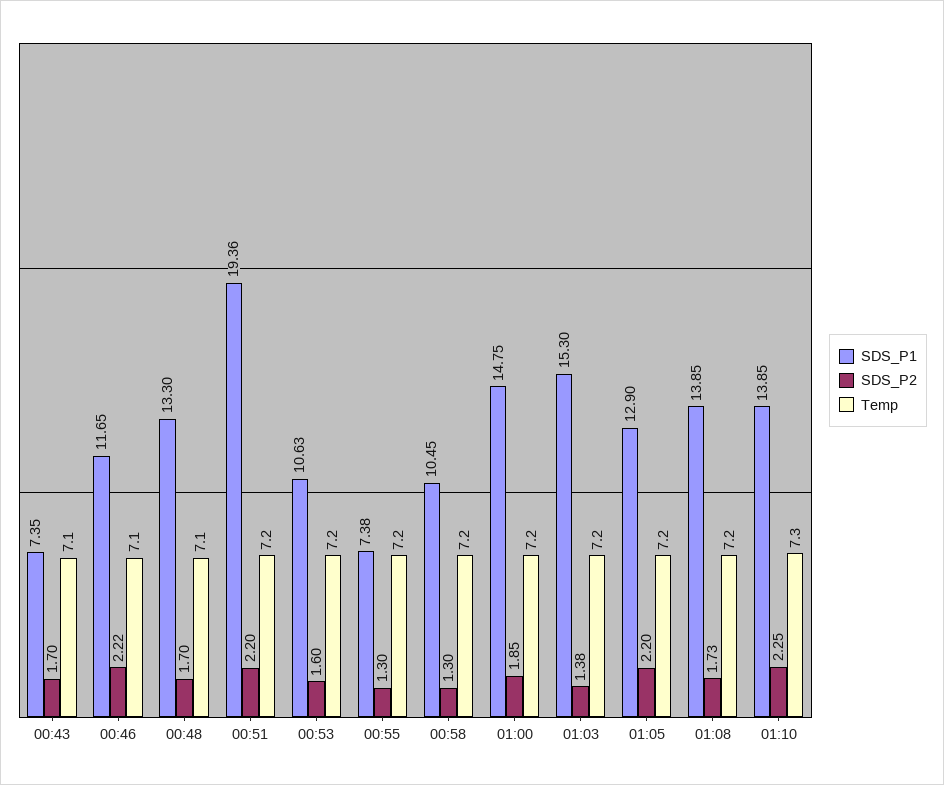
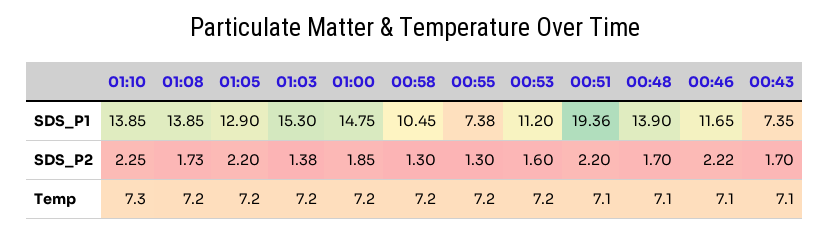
SDS_P1, 00:48: 13.3 -> 13.9
Temp, 00:51: 7.2 -> 7.1
SDS_P1, 00:53: 10.63 -> 11.2

